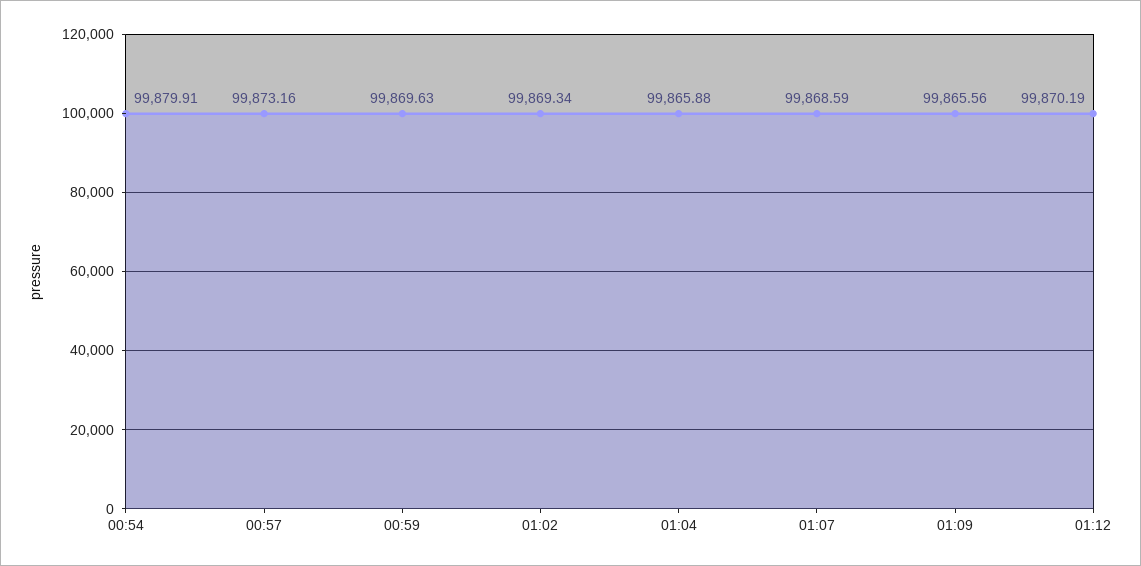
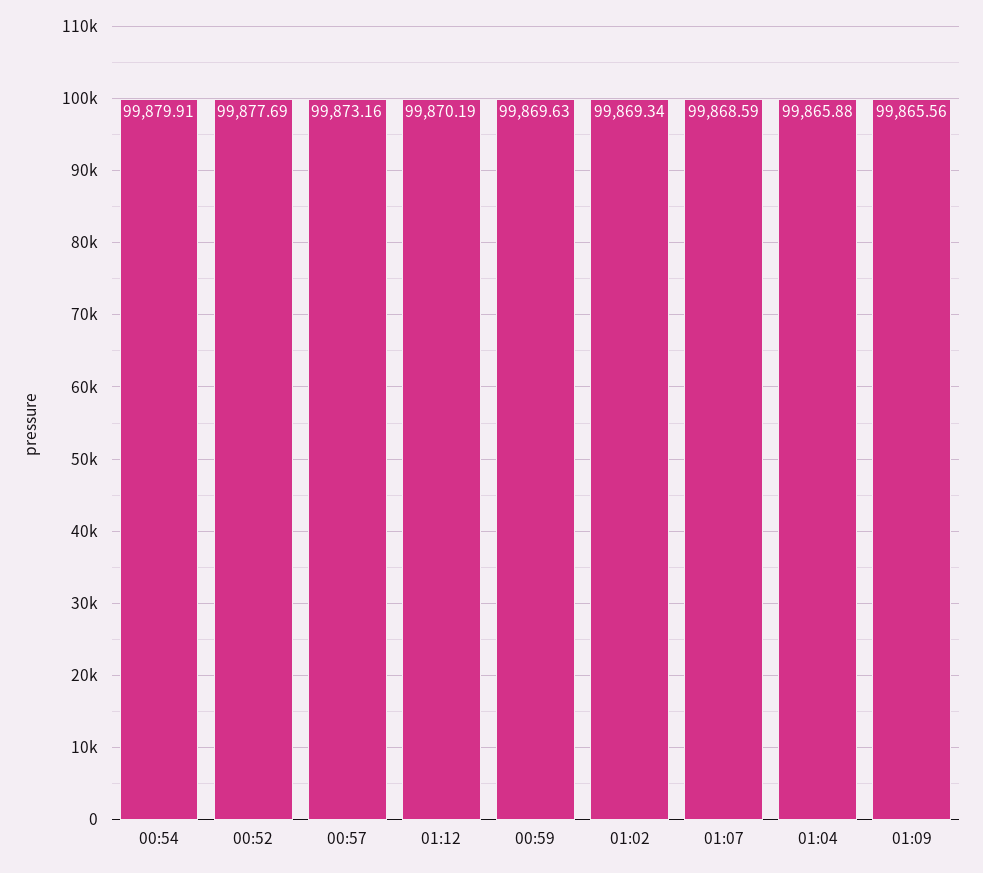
00:52: none -> 99877.69

